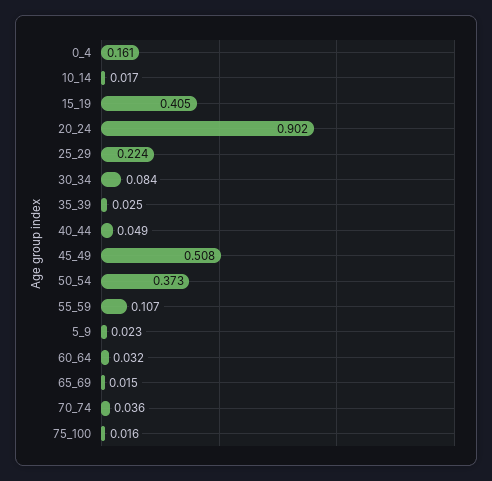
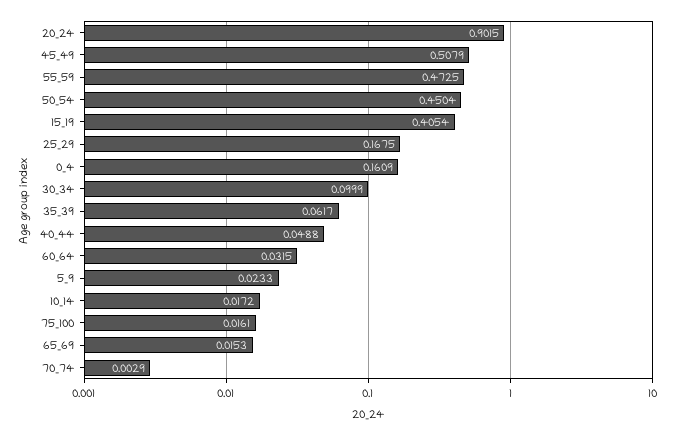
25_29: 0.224 -> 0.1675
30_34: 0.084 -> 0.0999
35_39: 0.025 -> 0.0617
50_54: 0.373 -> 0.4504
55_59: 0.107 -> 0.4725
70_74: 0.036 -> 0.0029

